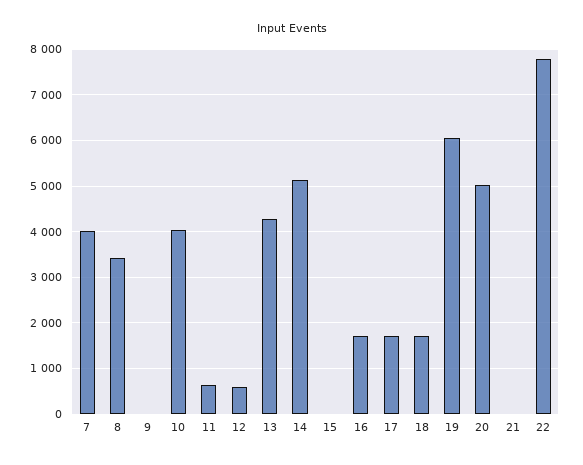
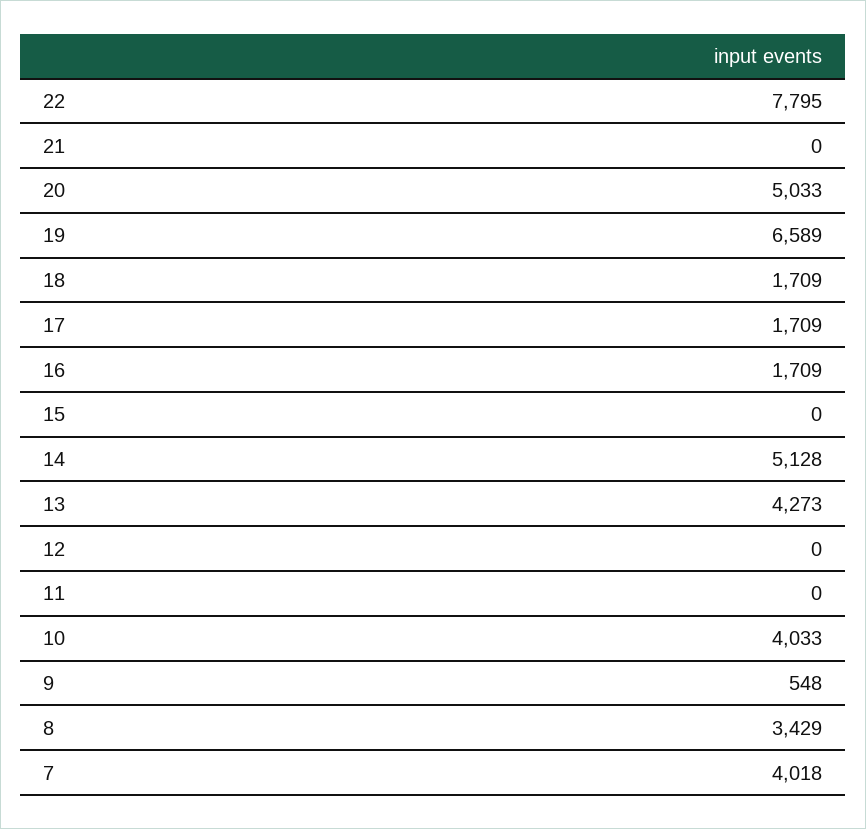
9: 0 -> 548
11: 600 -> 0
12: 600 -> 0
19: 6000 -> 6589

